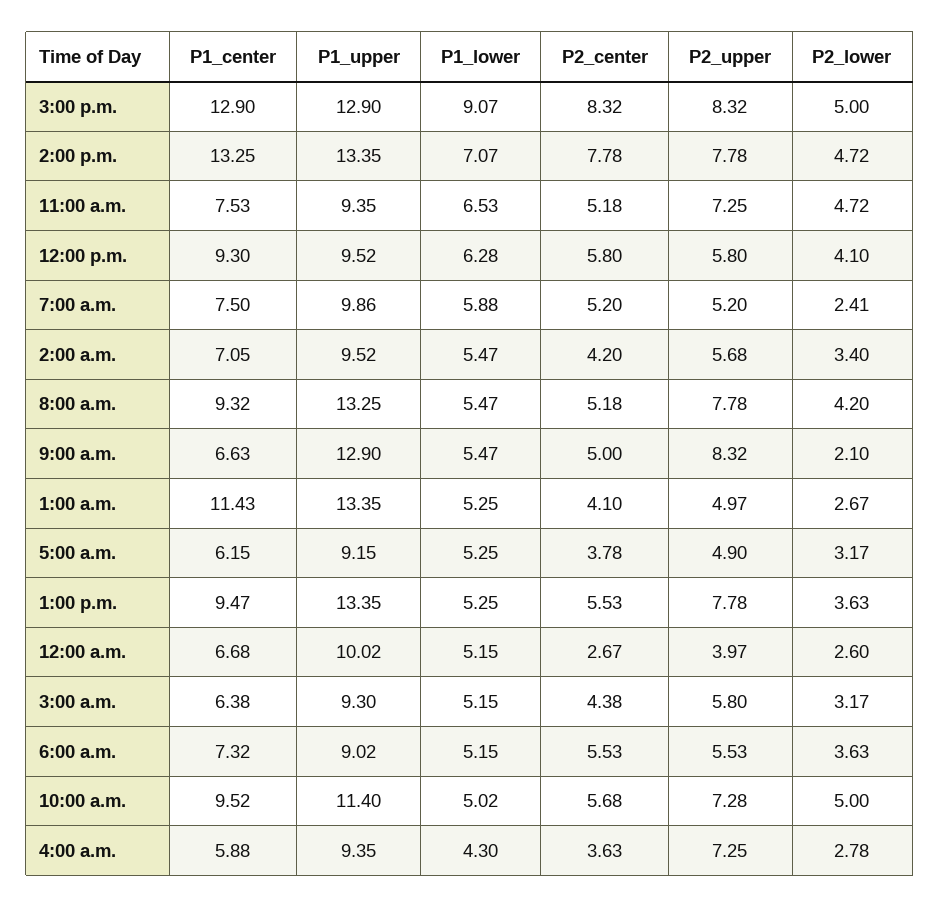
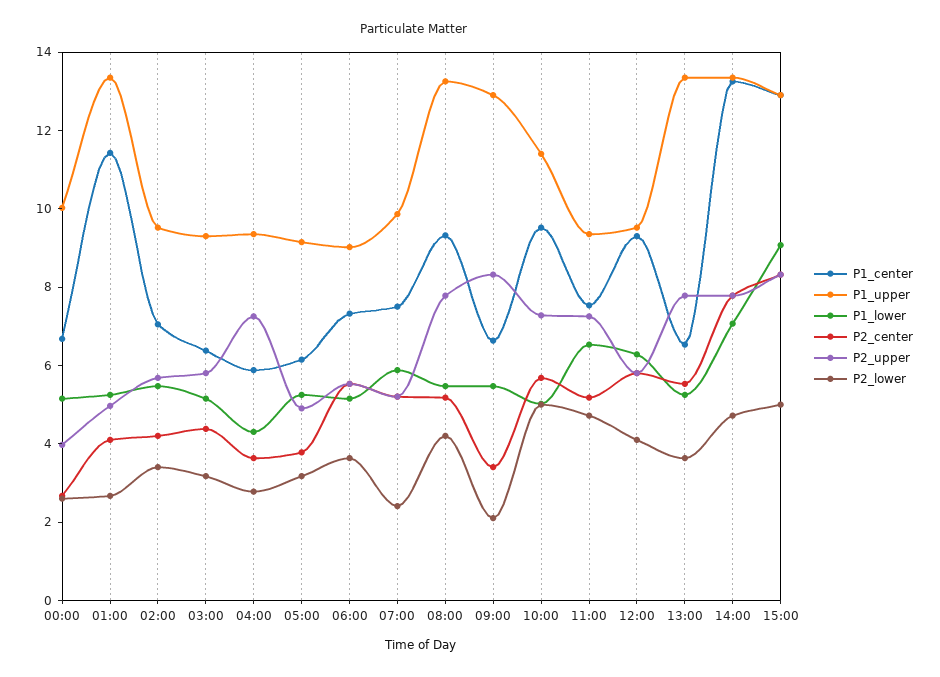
P2_center, 9:00 a.m.: 5 -> 3.5
P1_center, 1:00 p.m.: 9.47 -> 6.5

